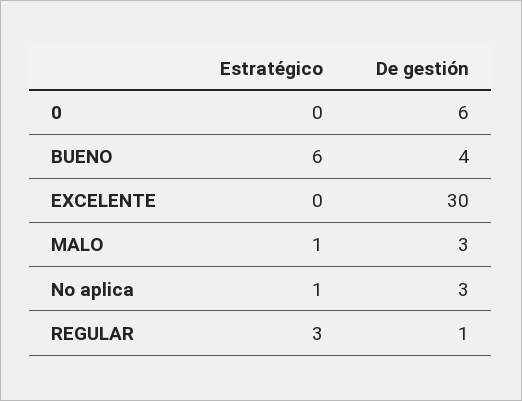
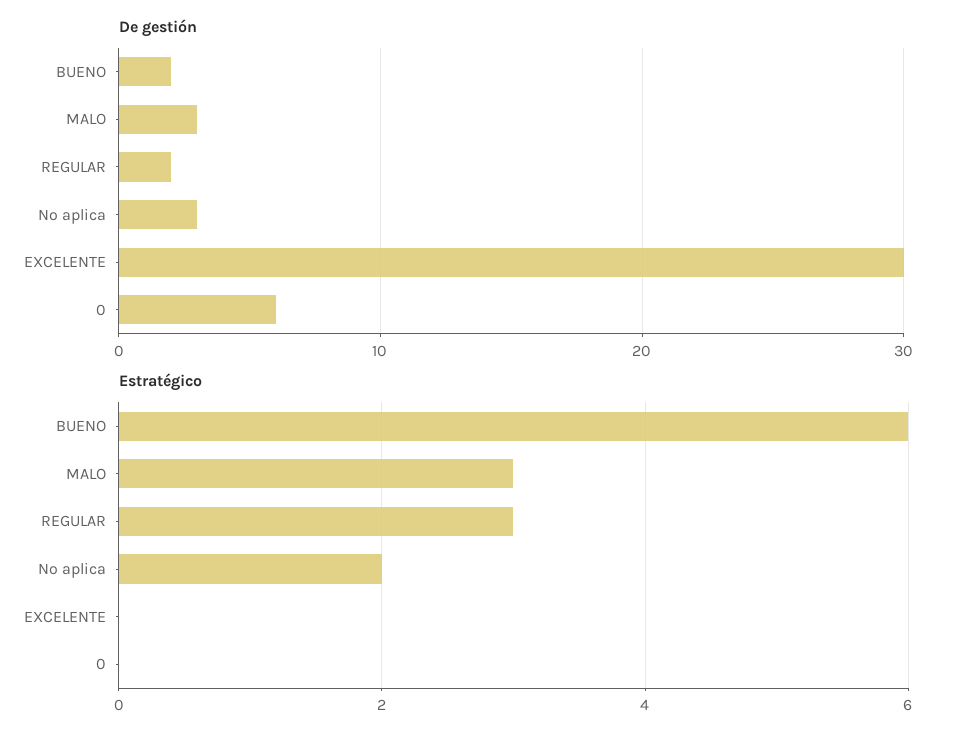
De gestión, BUENO: 4 -> 2
Estratégico, MALO: 1 -> 3
Estratégico, No aplica: 1 -> 2
De gestión, REGULAR: 1 -> 2

